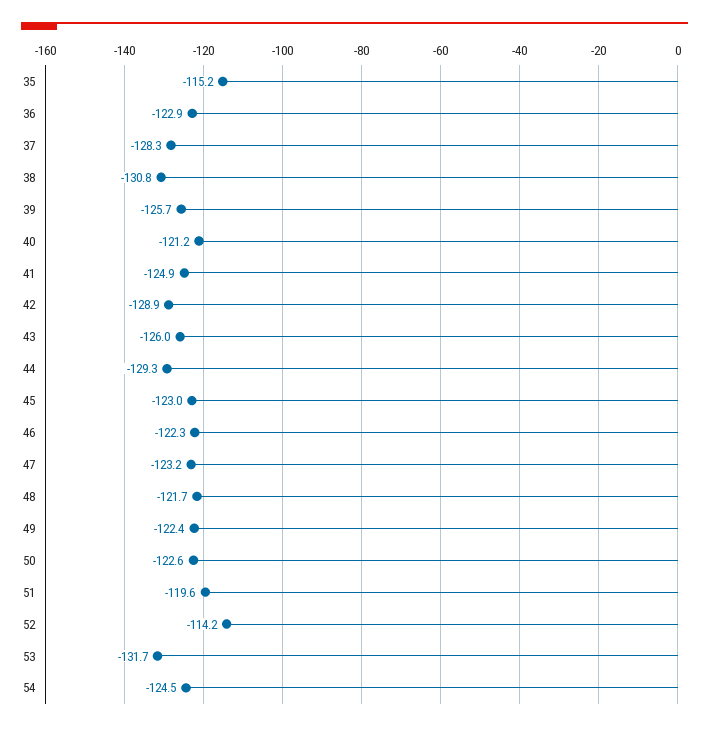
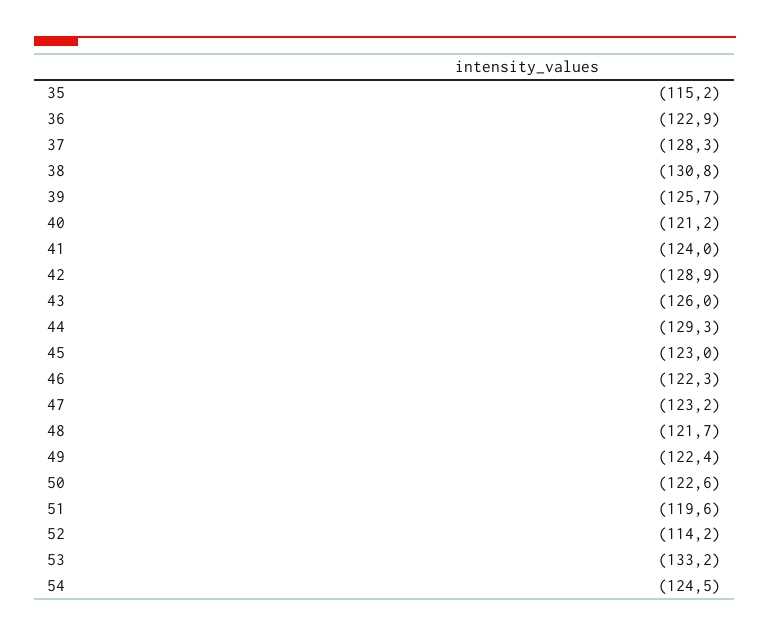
41: -124.9 -> -124
53: -131.7 -> -133.2

